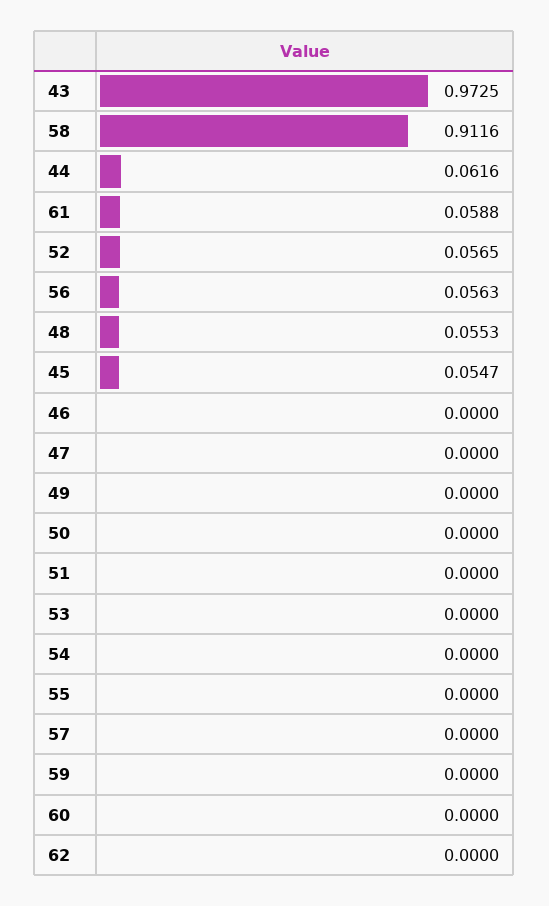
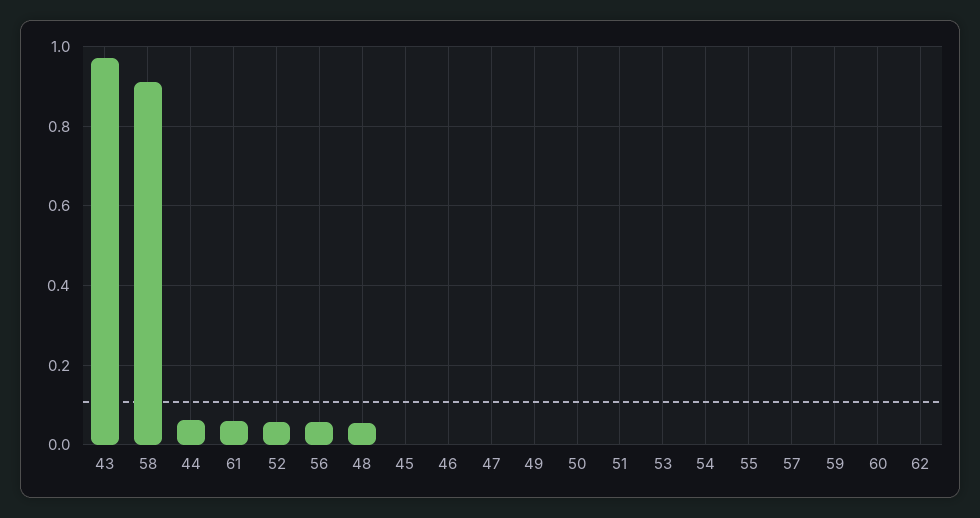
45: 0.0547 -> 0

